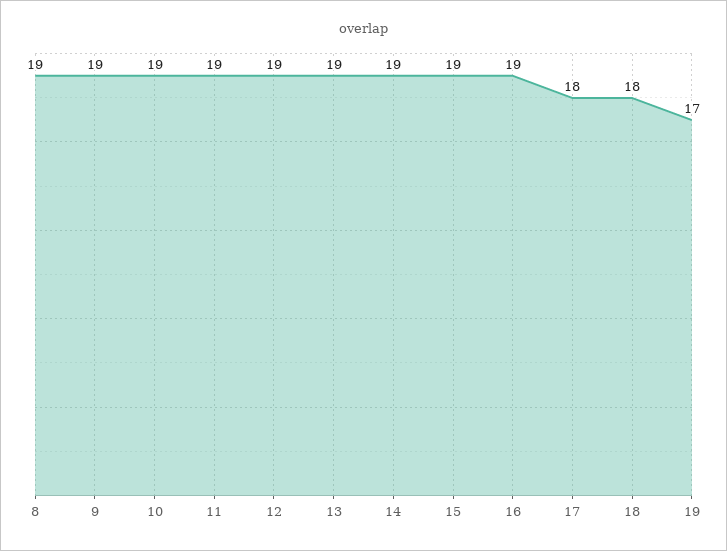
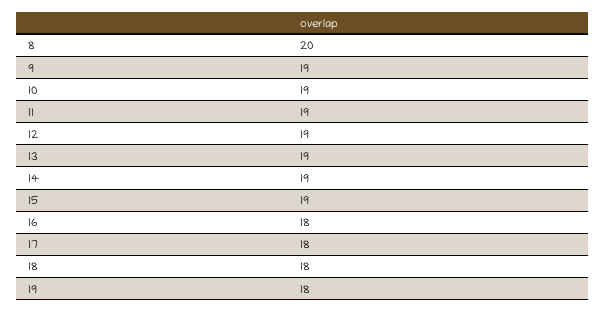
8: 19 -> 20
16: 19 -> 18
19: 17 -> 18

